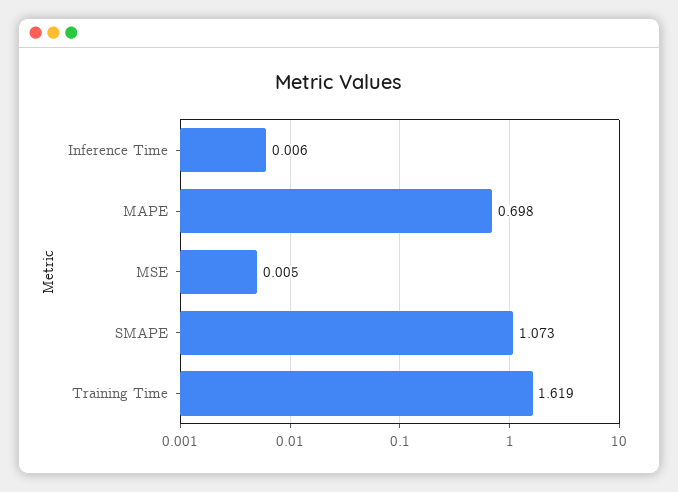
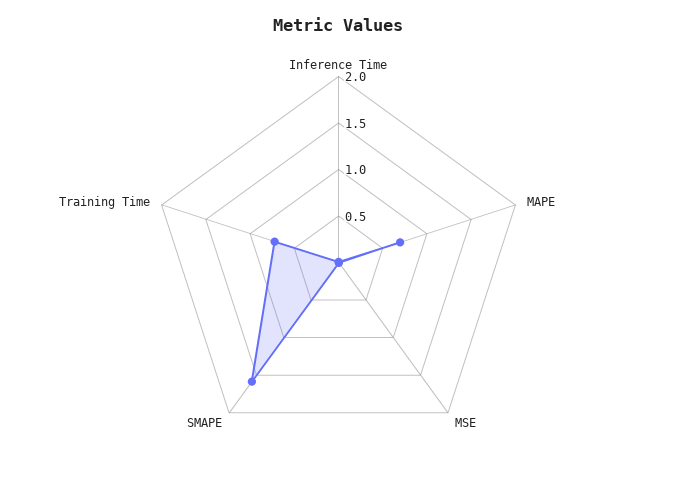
SMAPE: 1.073 -> 1.6
Training Time: 1.619 -> 0.7

